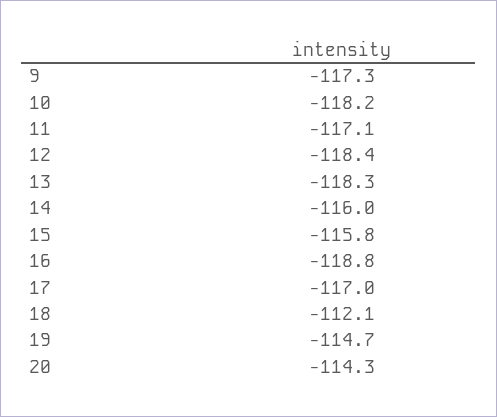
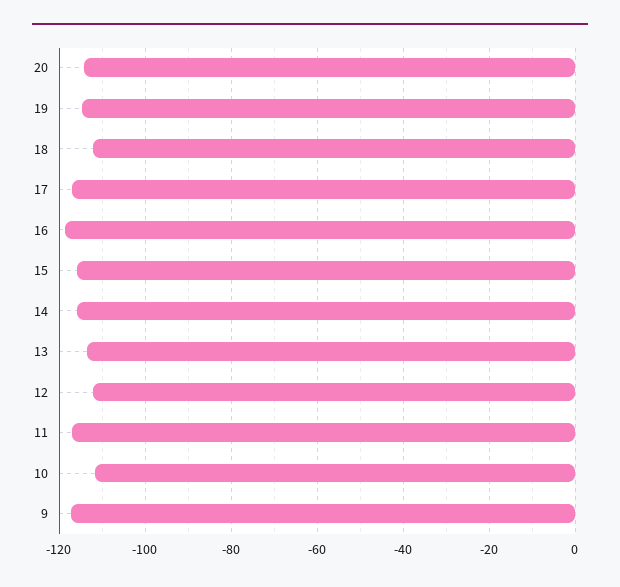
10: -118.2 -> -112
12: -118.4 -> -112
13: -118.3 -> -114

